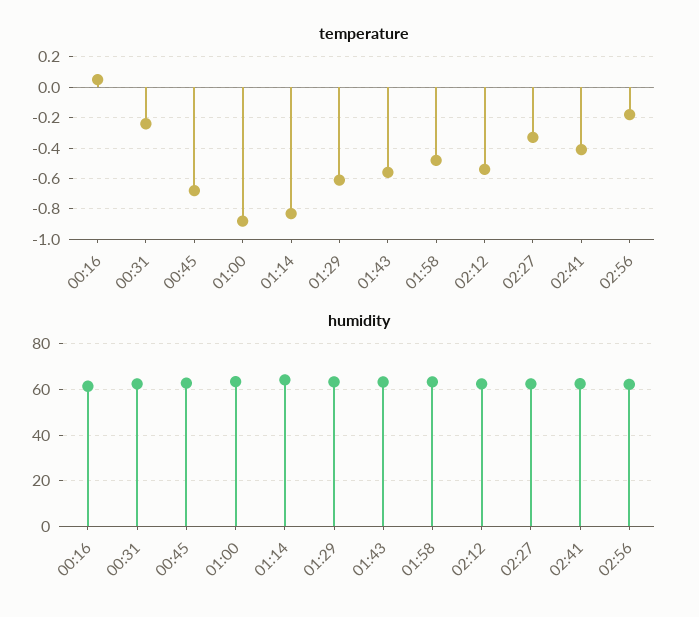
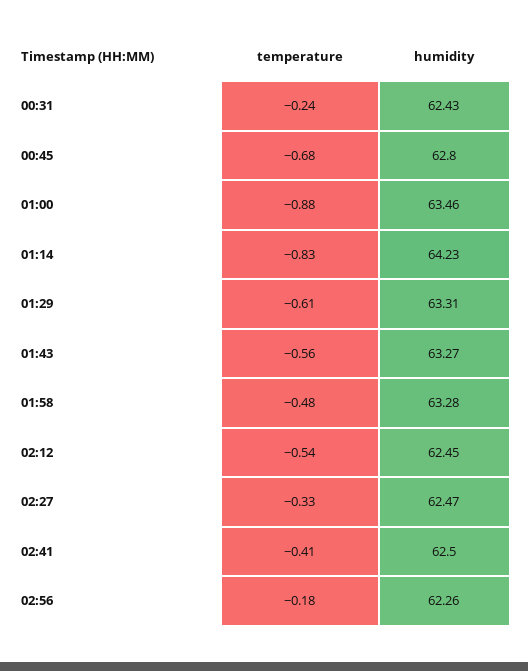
temperature, 00:16: 0.05 -> none
humidity, 00:16: 60 -> none

